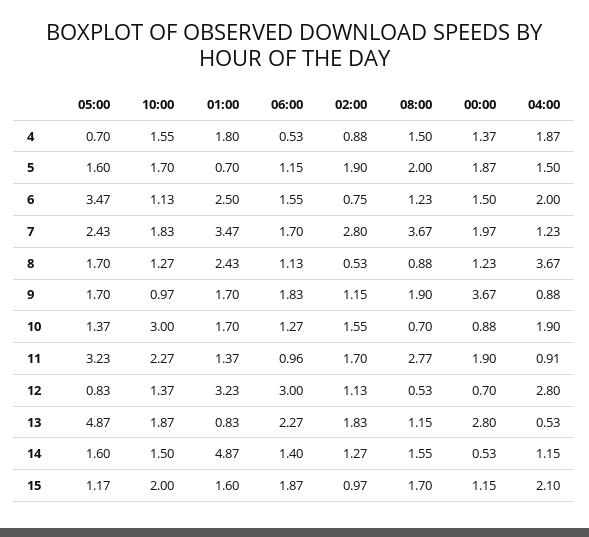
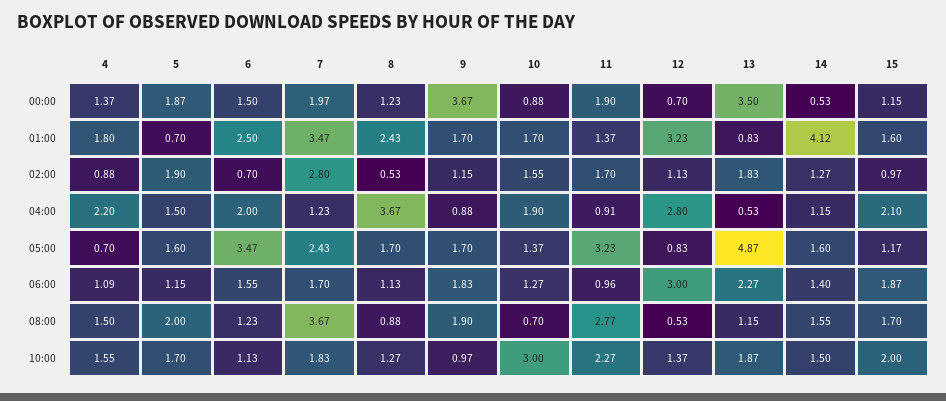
06:00, 4: 0.53 -> 1.09
04:00, 4: 1.87 -> 2.2
02:00, 6: 0.75 -> 0.7
00:00, 13: 2.8 -> 3.5
01:00, 14: 4.87 -> 4.12

